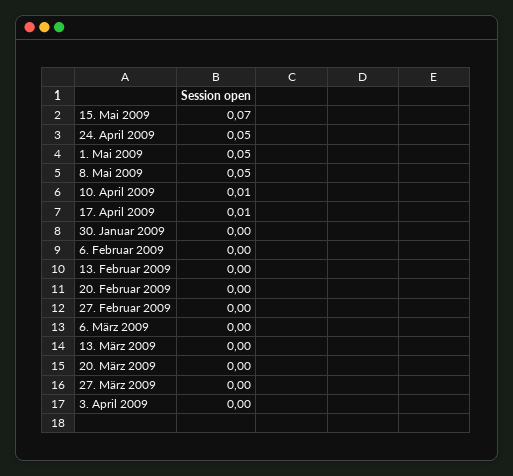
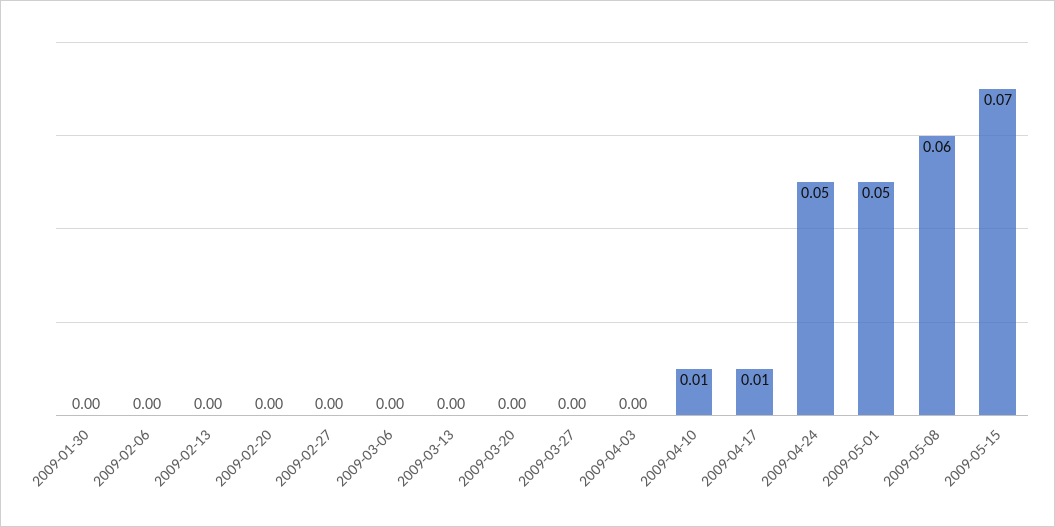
8. Mai 2009: 0.05 -> 0.06

